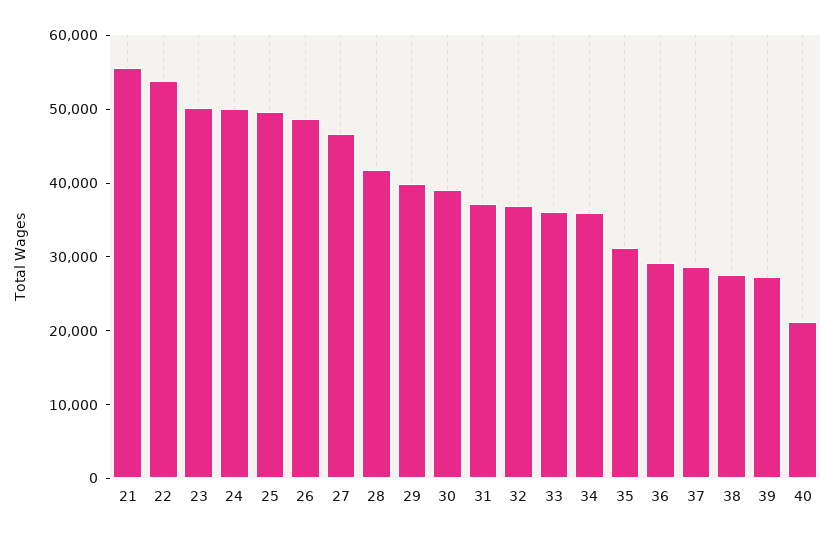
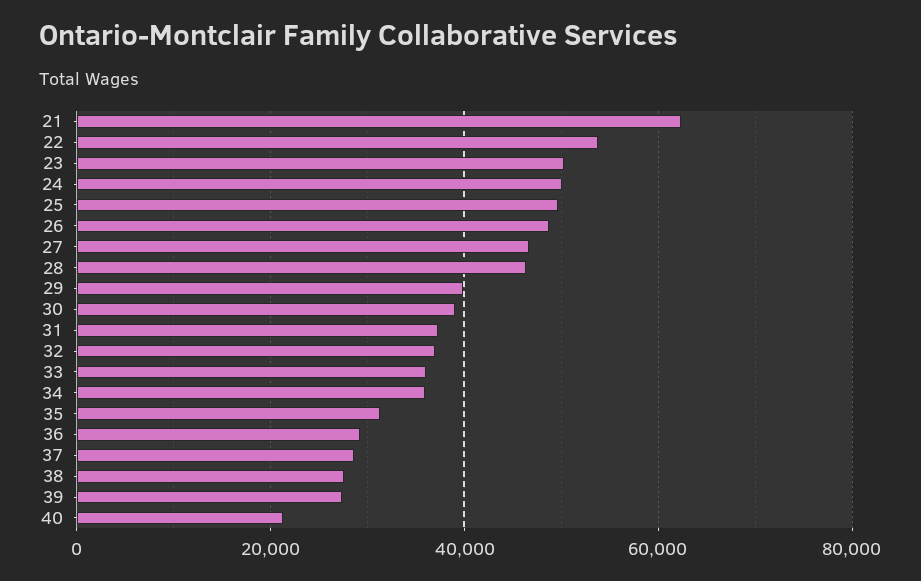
21: 56000 -> 62000
28: 42000 -> 46000

